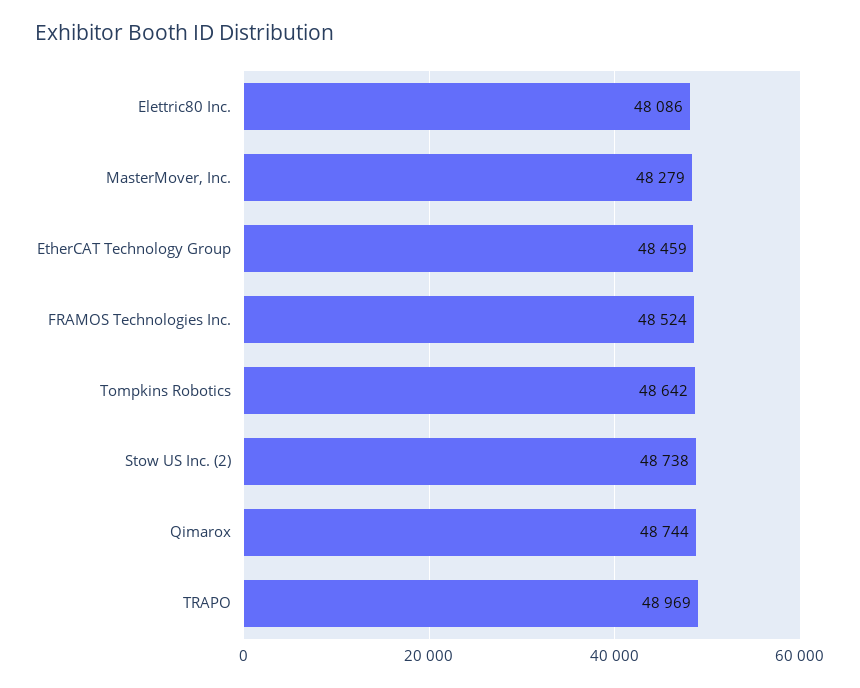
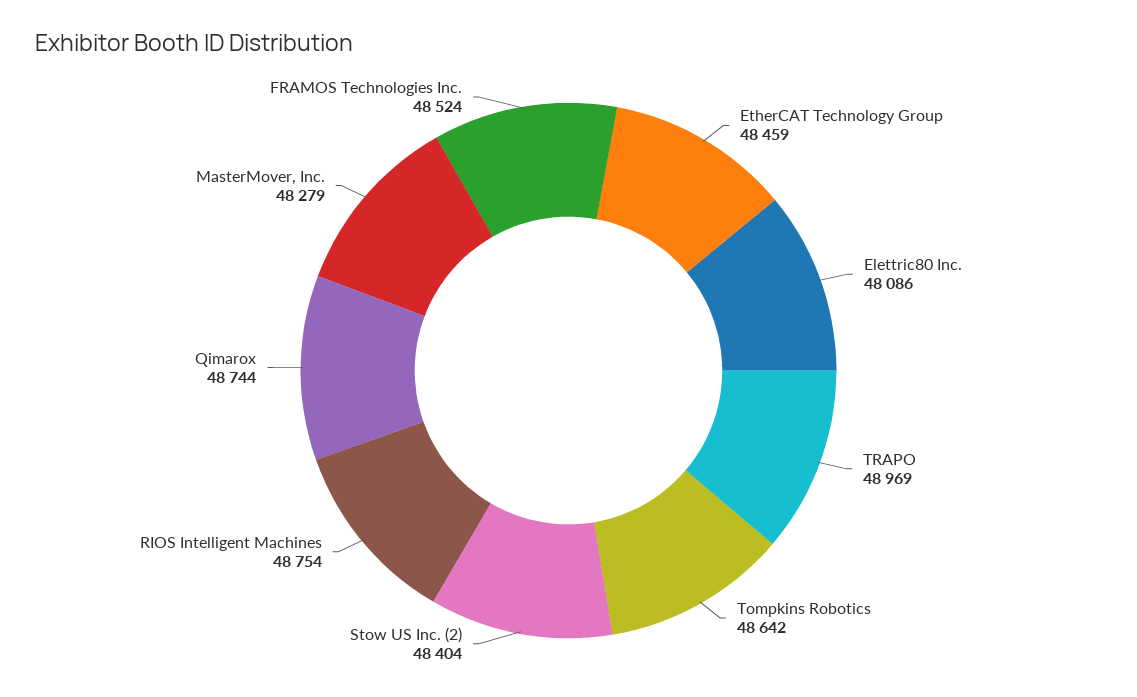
Stow US Inc. (2): 48738 -> 48404
RIOS Intelligent Machines: none -> 48754

